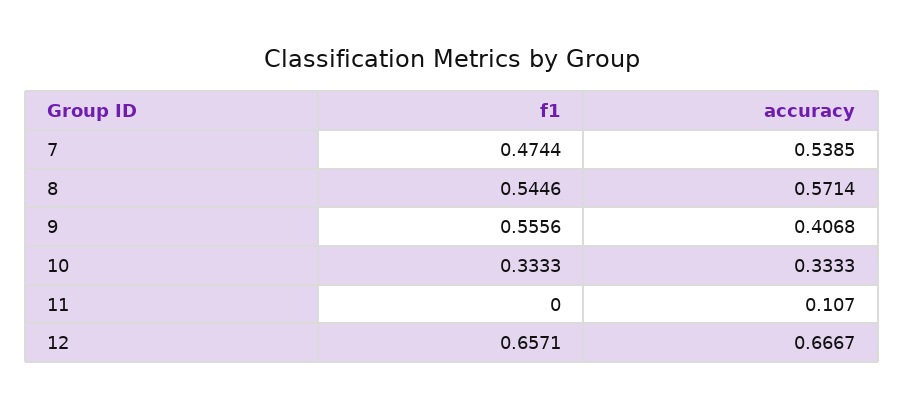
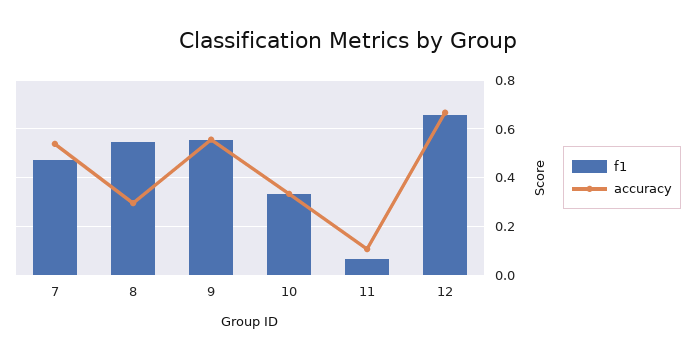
accuracy, 8: 0.5714 -> 0.3
accuracy, 9: 0.4068 -> 0.55
f1, 11: 0 -> 0.075

